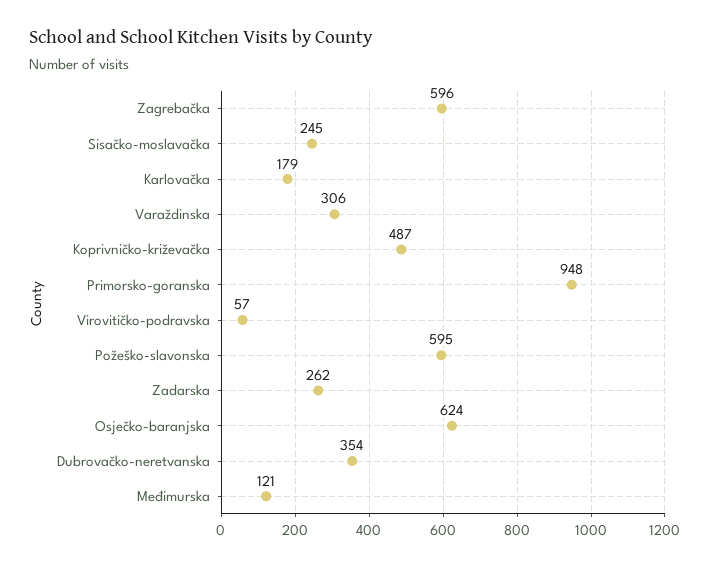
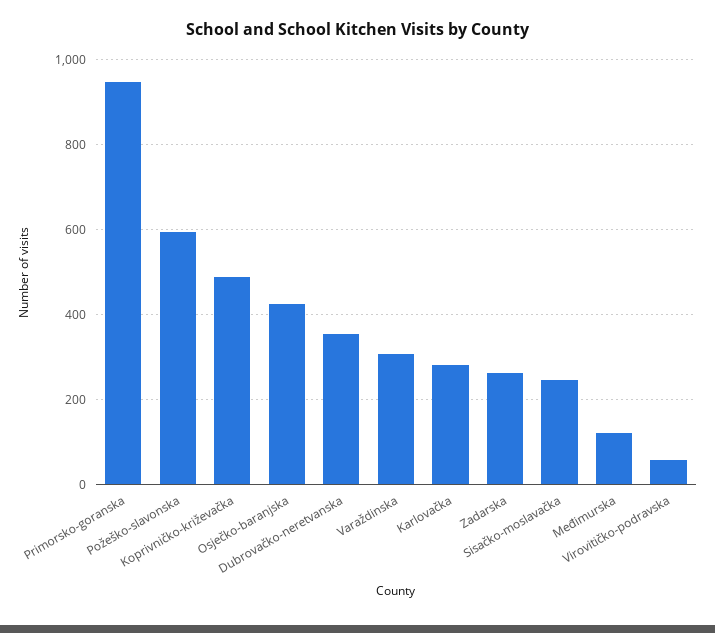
Zagrebačka: 596 -> none
Karlovačka: 179 -> 280
Osječko-baranjska: 624 -> 420

